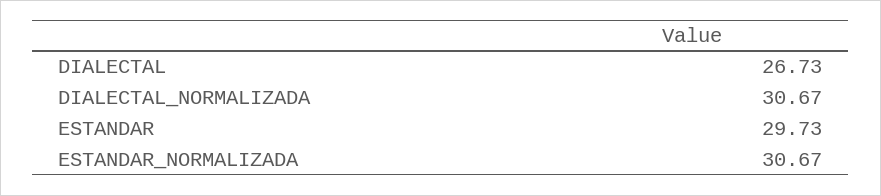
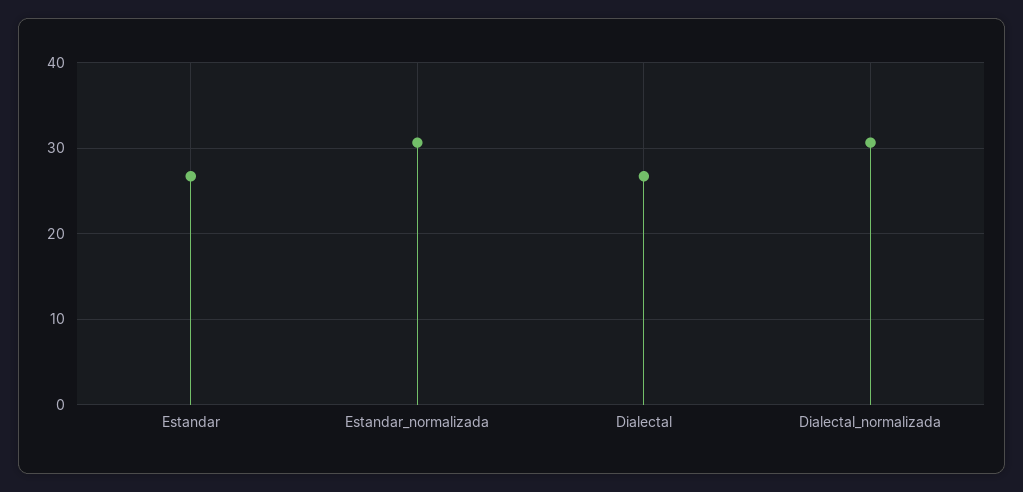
ESTANDAR: 29.73 -> 27

